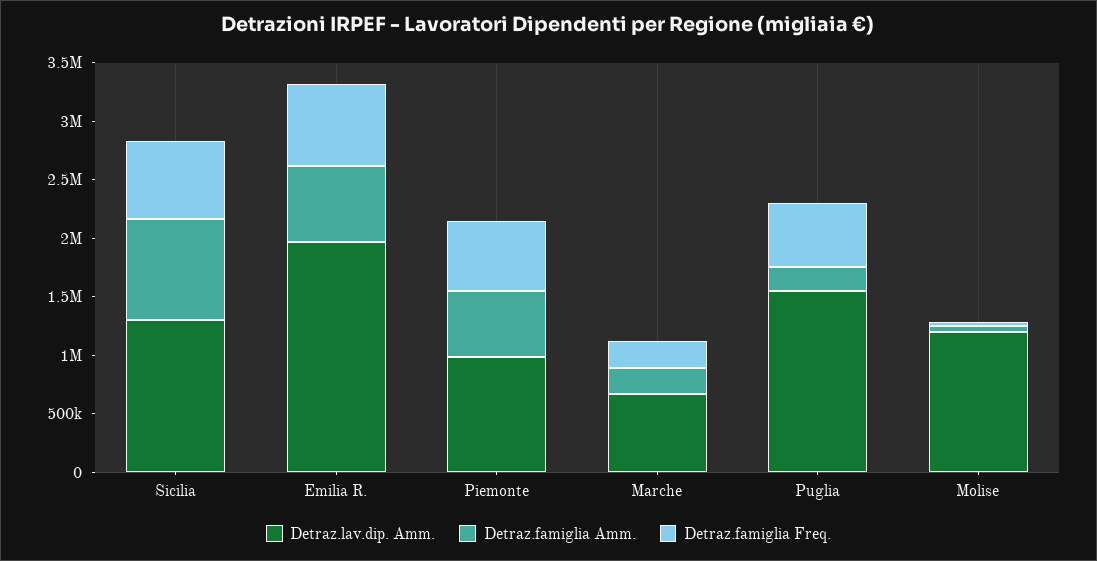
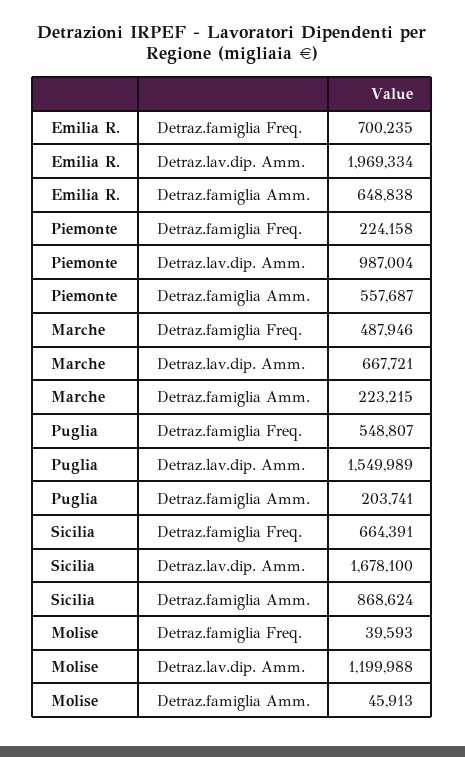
Detraz.lav.dip. Amm., Sicilia: 1300000 -> 1678100
Detraz.famiglia Freq., Piemonte: 600000 -> 224158
Detraz.famiglia Freq., Marche: 200000 -> 487946

